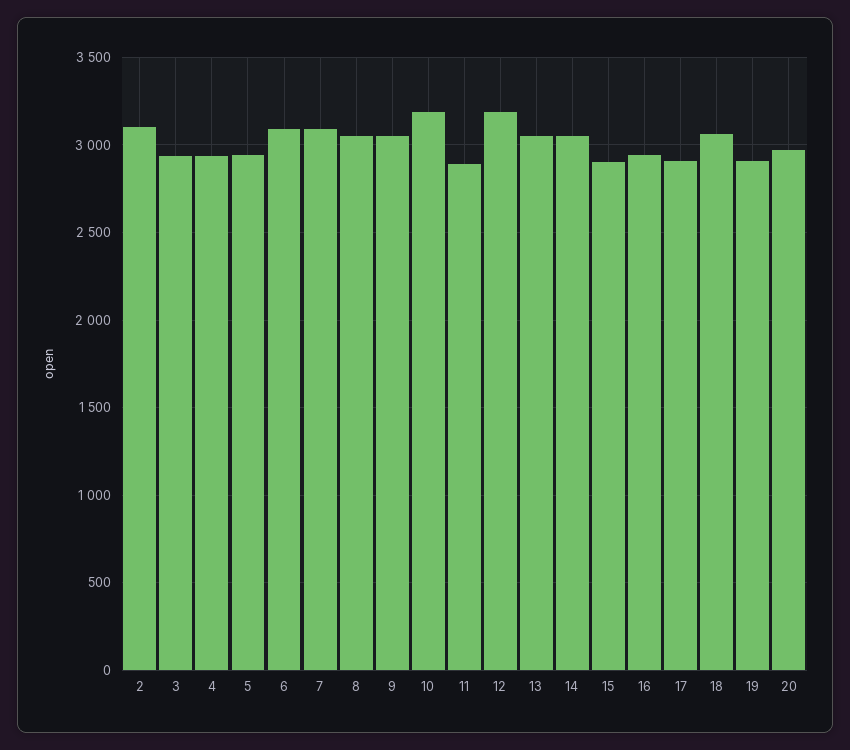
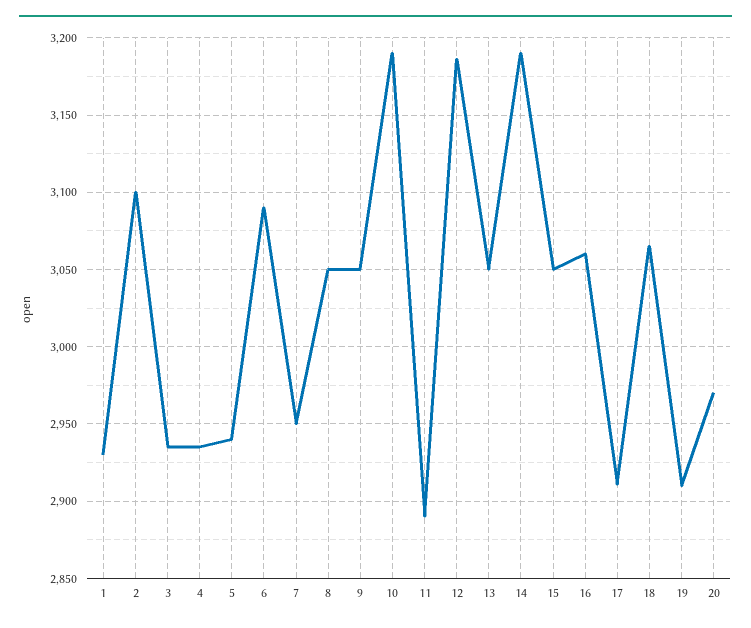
7: 3100 -> 2950
14: 3050 -> 3190
15: 2900 -> 3050
16: 2950 -> 3060
1: none -> 2930

